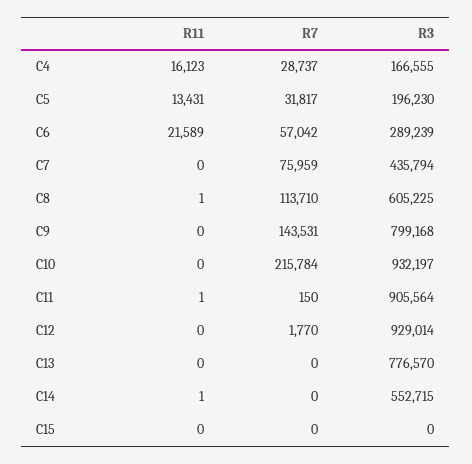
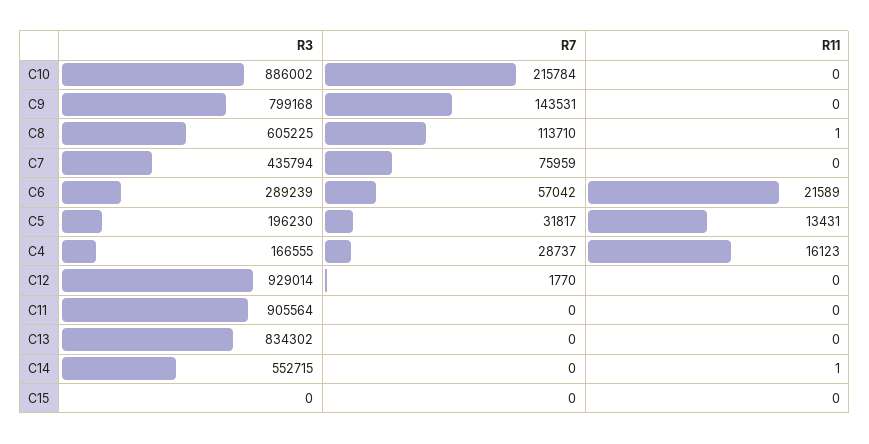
R3, C10: 932197 -> 886002
R11, C11: 1 -> 0
R7, C11: 150 -> 0
R3, C13: 776570 -> 834302

